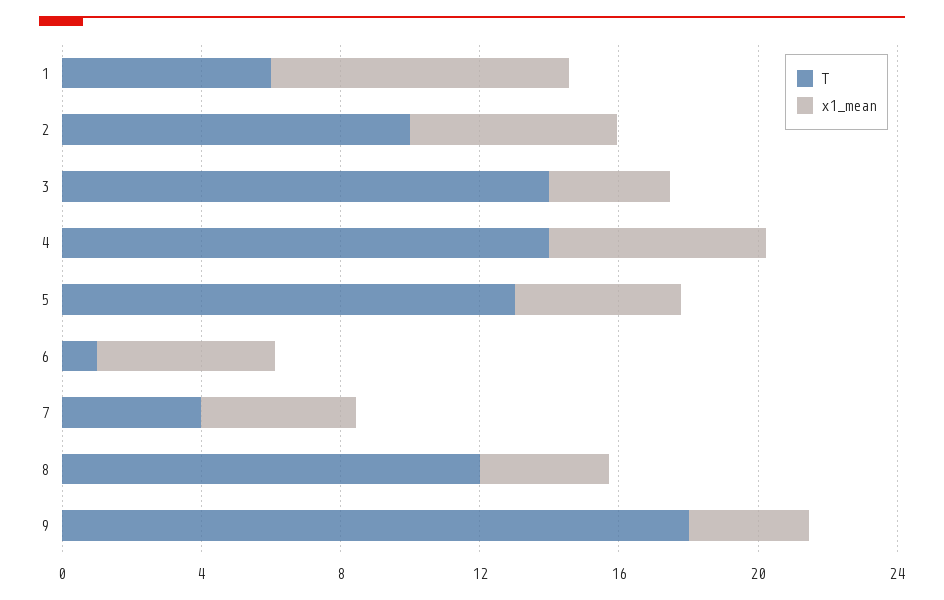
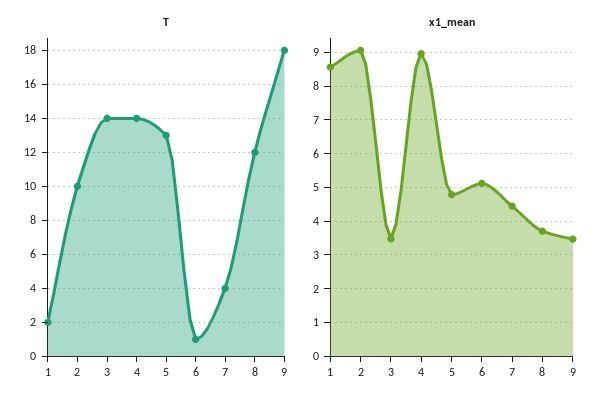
T, 1: 6 -> 2
x1_mean, 2: 6 -> 9
x1_mean, 4: 6 -> 9

